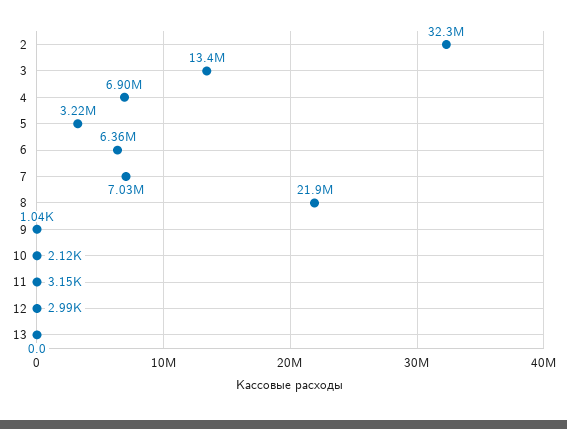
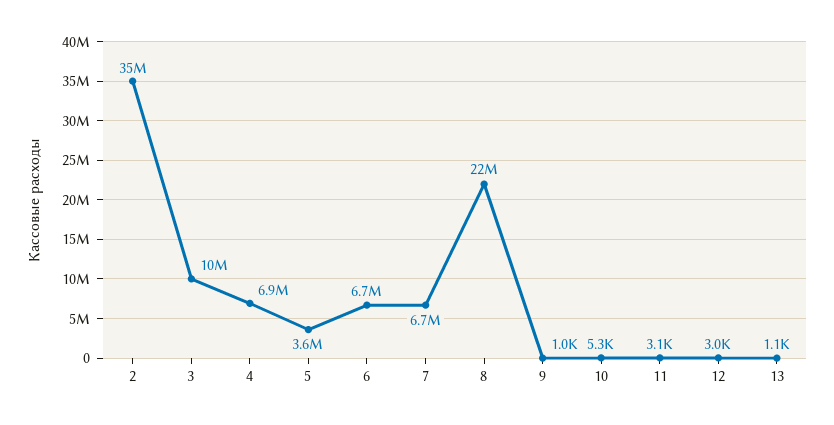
2: 32300000 -> 35000000
3: 13400000 -> 10000000
5: 3220000 -> 3600000
6: 6360000 -> 6700000
7: 7030000 -> 6700000
10: 2120 -> 5300
13: 0 -> 1100

